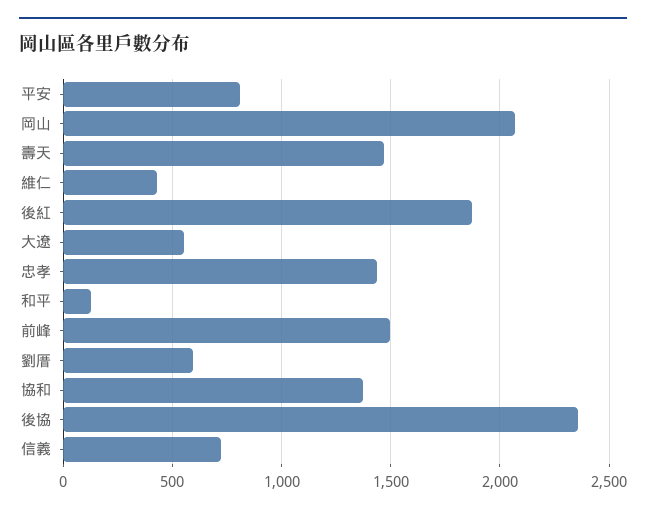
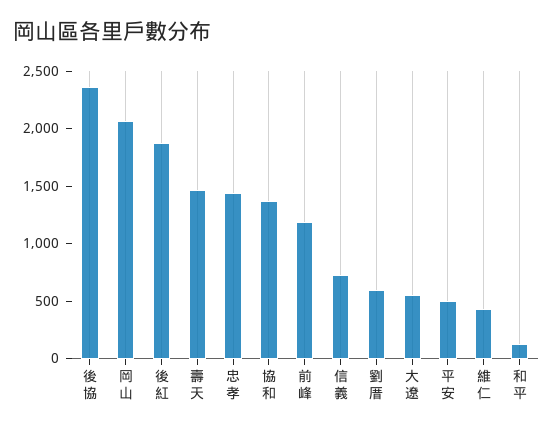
平安: 800 -> 500
前峰: 1500 -> 1200

